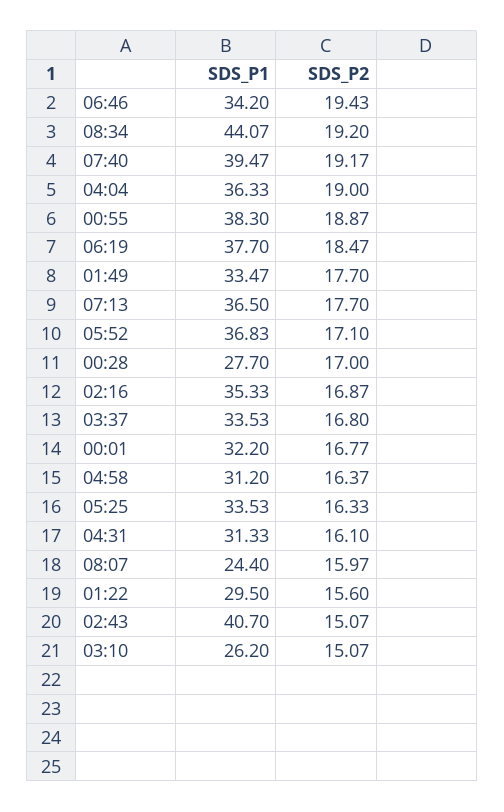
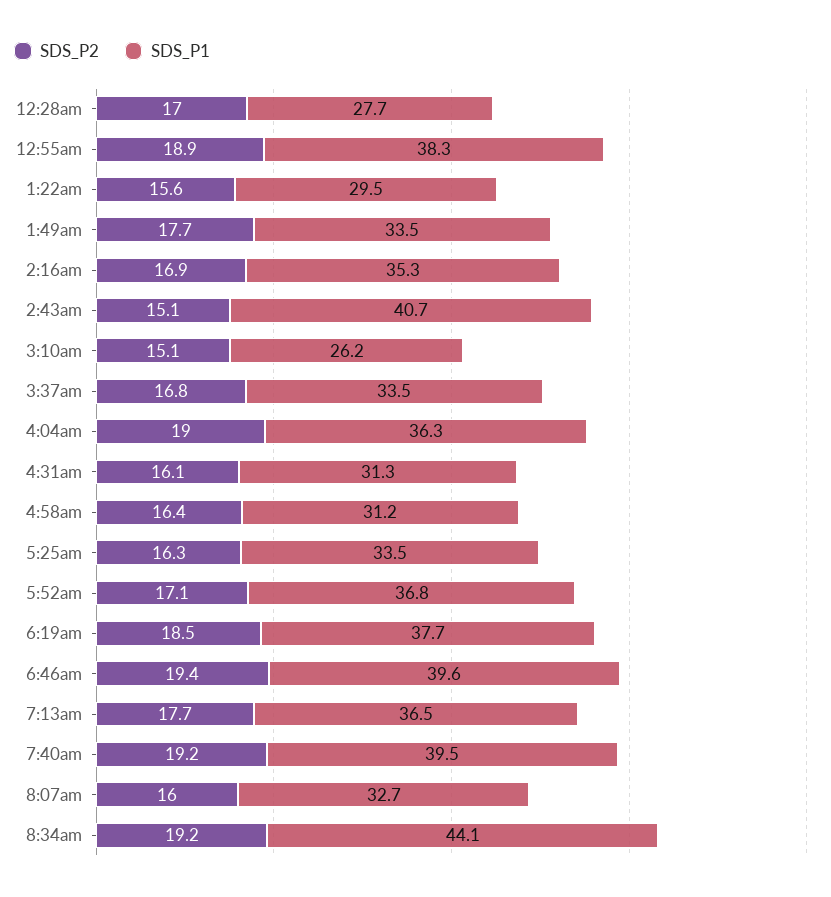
SDS_P1, 06:46: 34.2 -> 39.6
SDS_P1, 00:01: 32.2 -> none
SDS_P2, 00:01: 16.77 -> none
SDS_P1, 08:07: 24.4 -> 32.7

